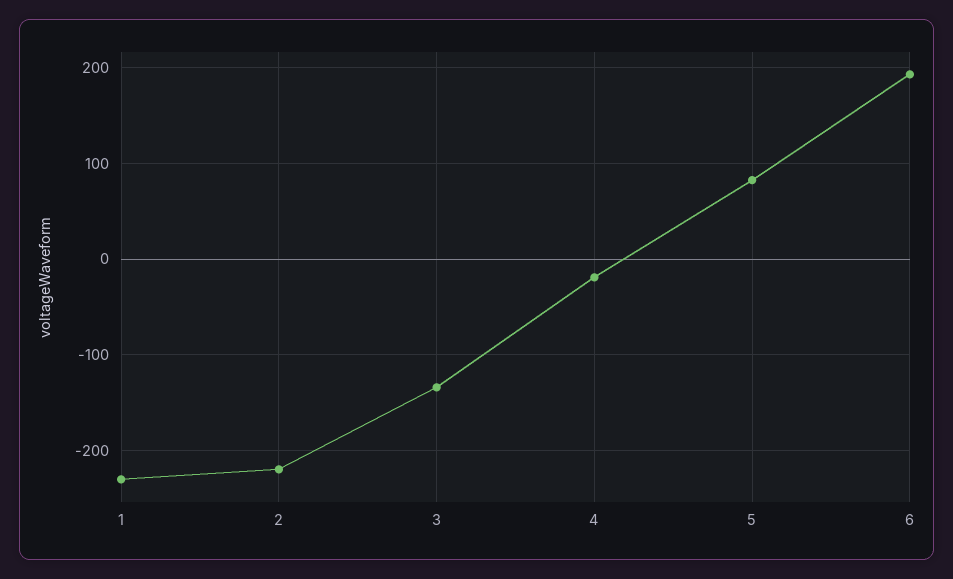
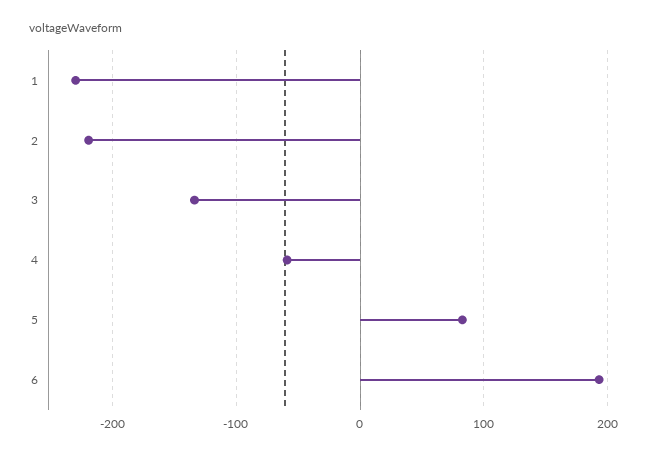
4: -20 -> -60

